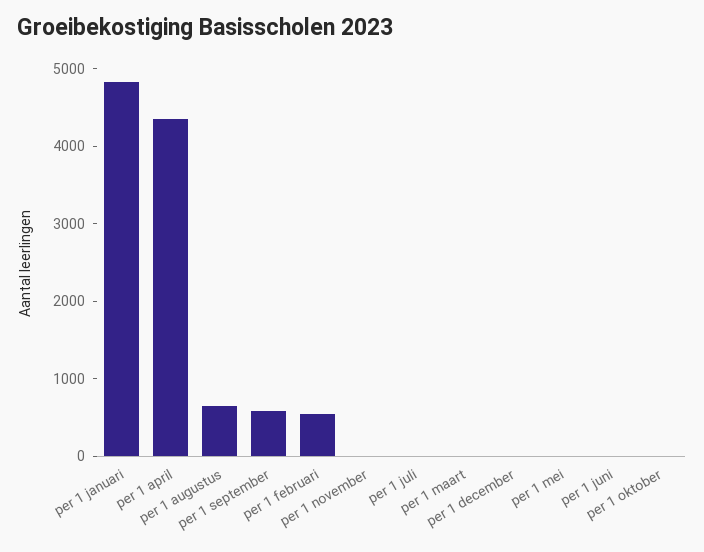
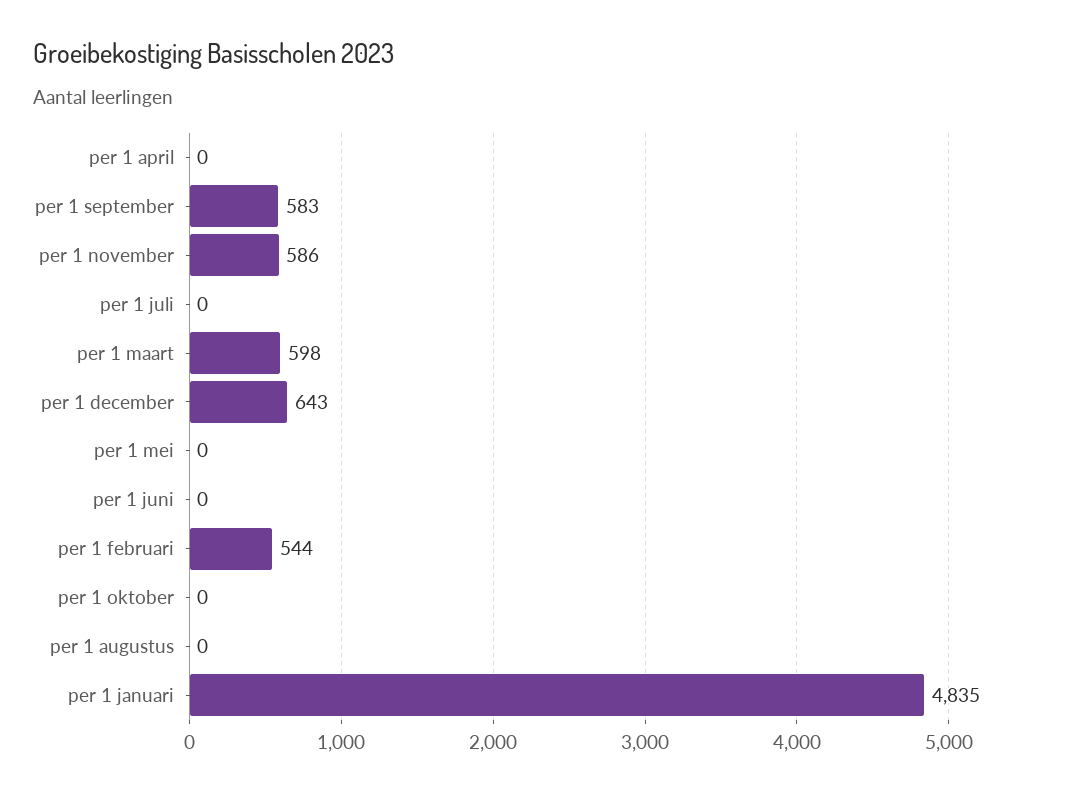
per 1 april: 4400 -> 0
per 1 augustus: 600 -> 0
per 1 november: 0 -> 586
per 1 maart: 0 -> 598
per 1 december: 0 -> 643

